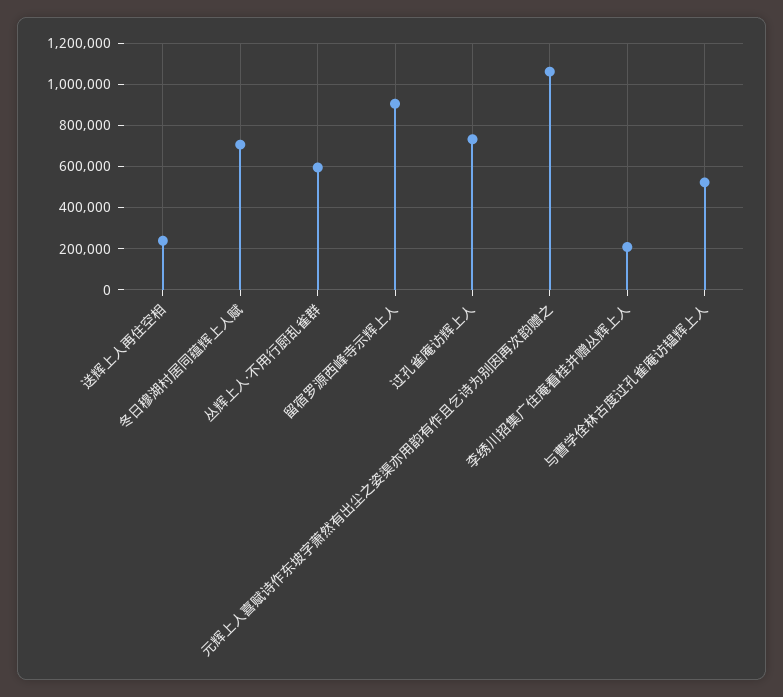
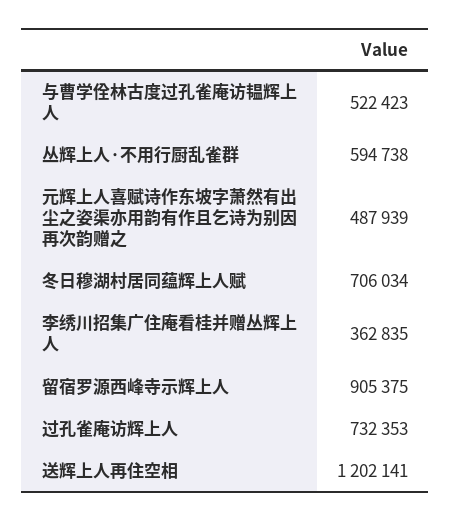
送辉上人再住空相: 250000 -> 1202141
元辉上人喜赋诗作东坡字萧然有出尘之姿渠亦用韵有作且乞诗为别因再次韵赠之: 1050000 -> 487939
李绣川招集广住庵看桂并赠丛辉上人: 200000 -> 362835

